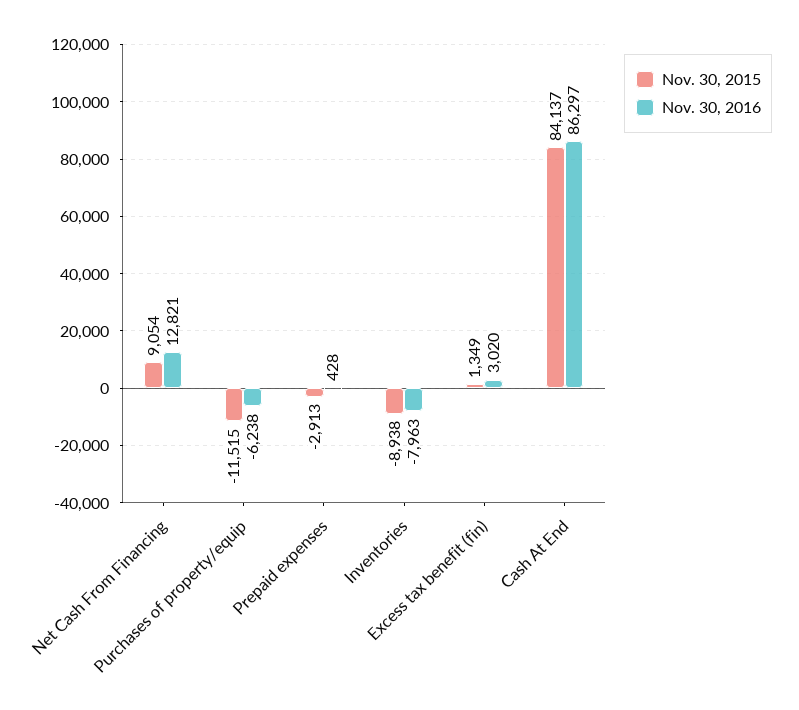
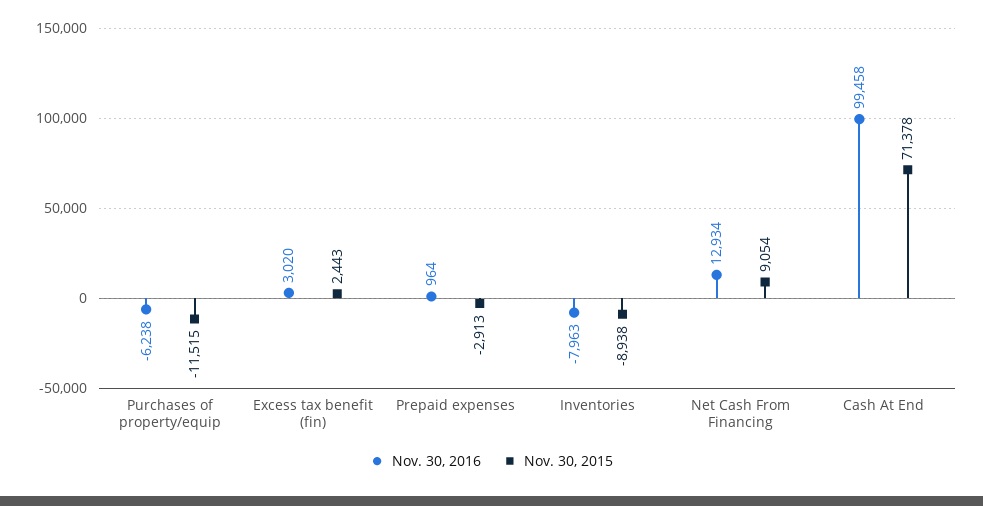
Nov. 30, 2016, Net Cash From Financing: 12821 -> 12934
Nov. 30, 2016, Prepaid expenses: 428 -> 964
Nov. 30, 2015, Excess tax benefit (fin): 1349 -> 2443
Nov. 30, 2015, Cash At End: 84137 -> 71378
Nov. 30, 2016, Cash At End: 86297 -> 99458

